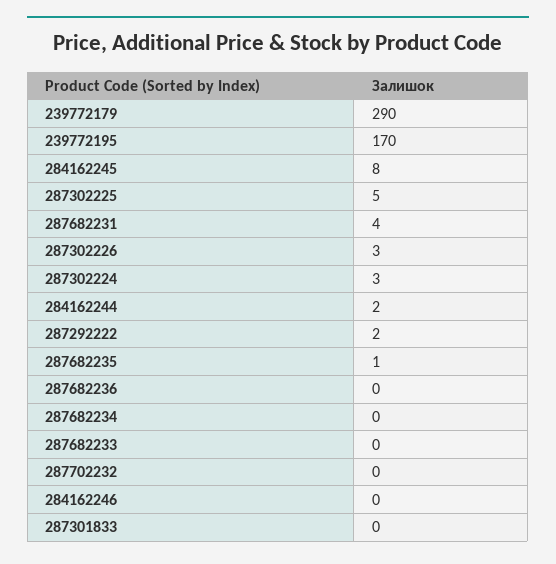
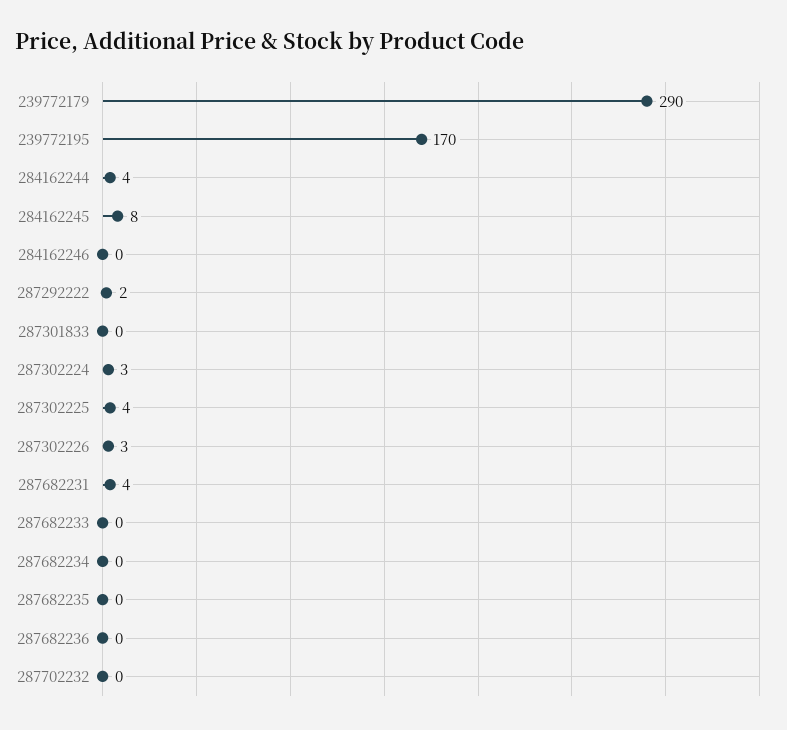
287302225: 5 -> 4
284162244: 2 -> 4
287682235: 1 -> 0

